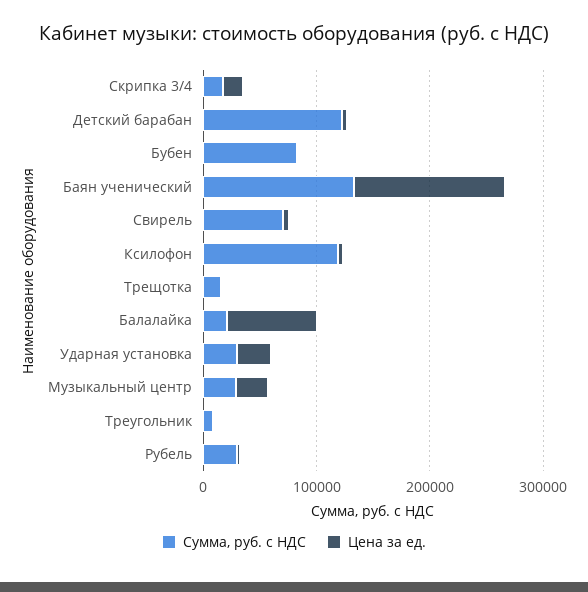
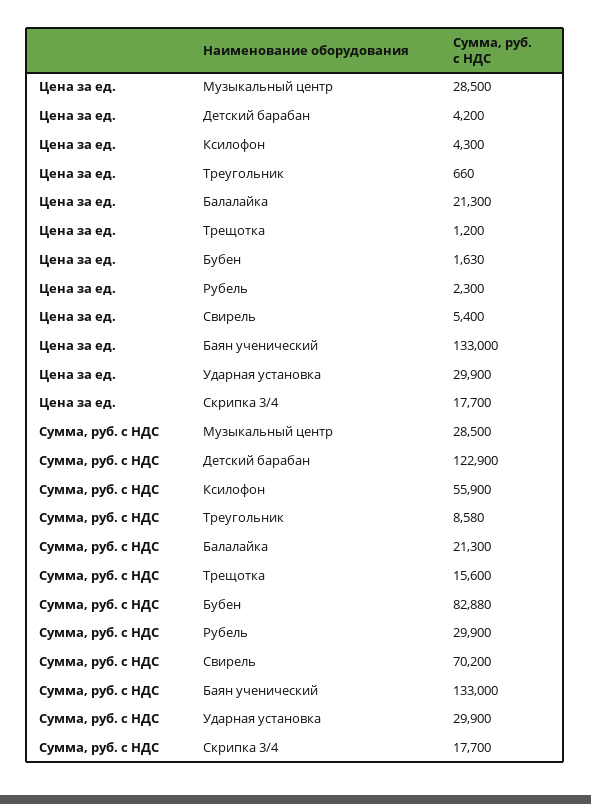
Сумма, руб. с НДС, Ксилофон: 120000 -> 55900
Цена за ед., Балалайка: 80000 -> 21300

